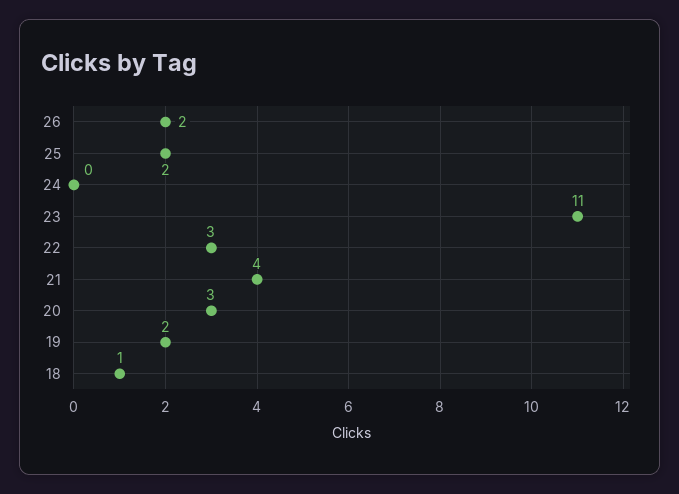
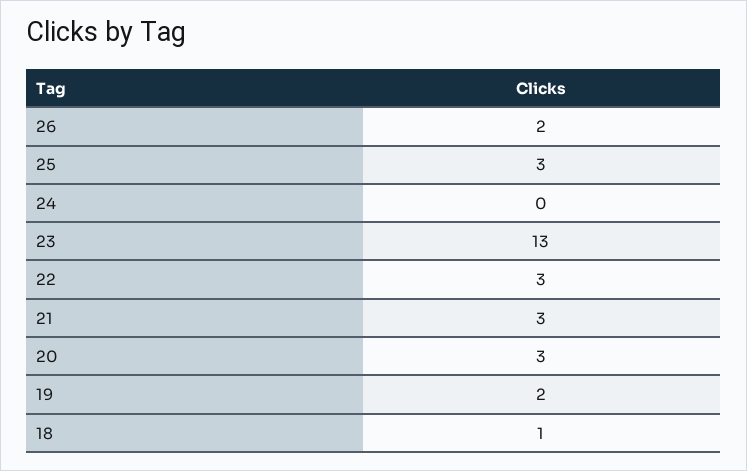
25: 2 -> 3
23: 11 -> 13
21: 4 -> 3

